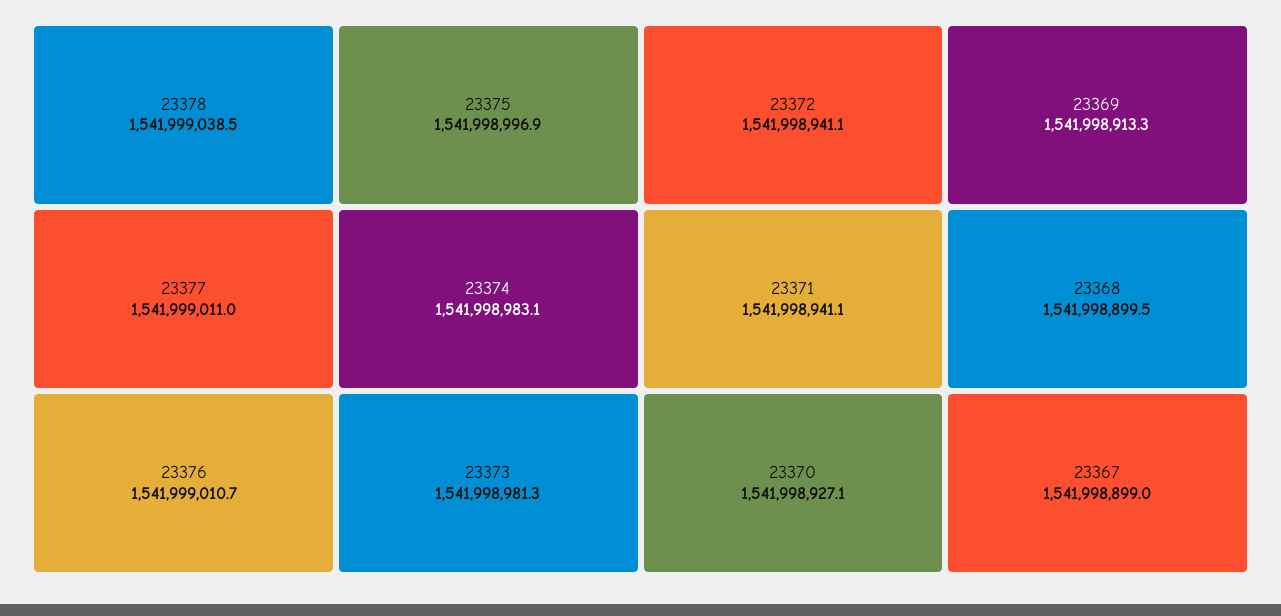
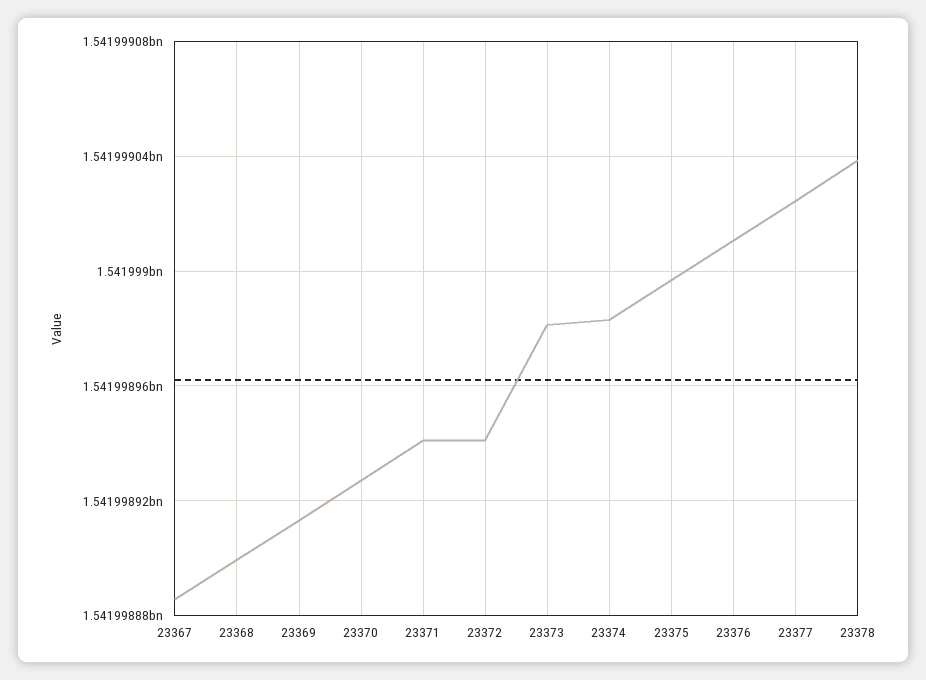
23377: 1541999011 -> 1541999025
23367: 1541998899 -> 1541998885

